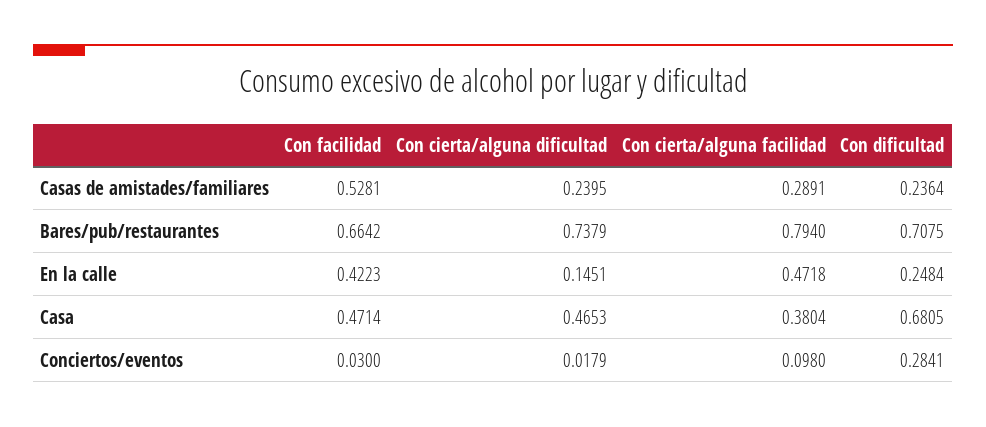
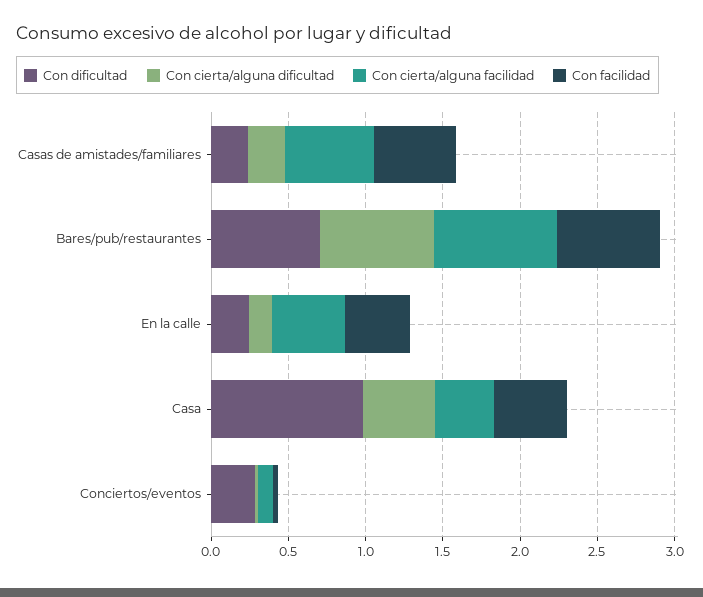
Con cierta/alguna facilidad, Casas de amistades/familiares: 0.2891 -> 0.6
Con dificultad, Casa: 0.6805 -> 1

